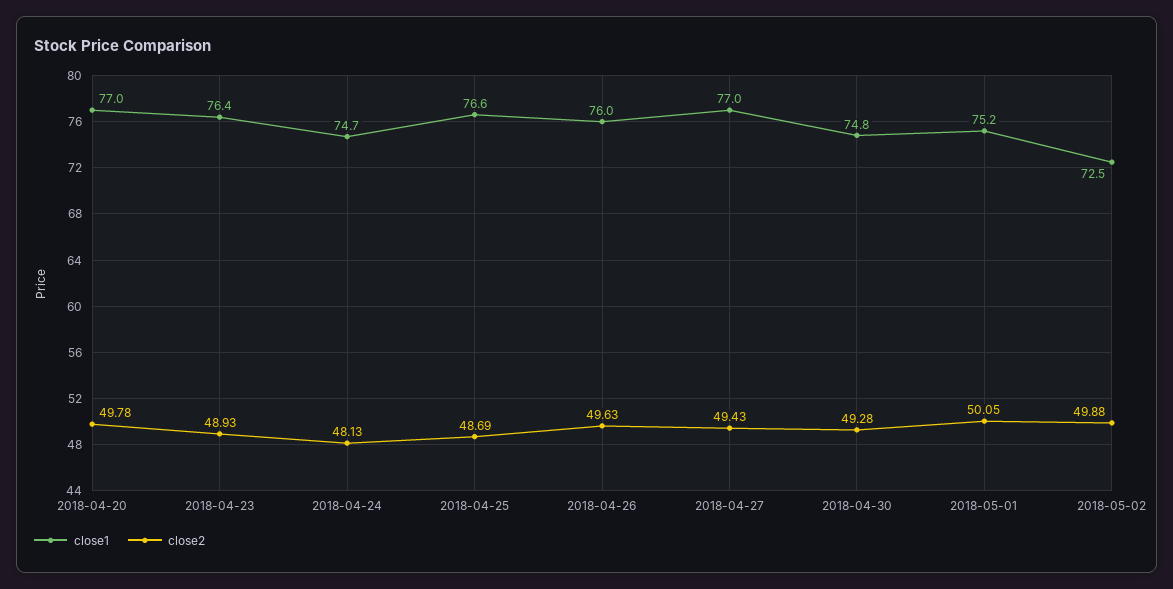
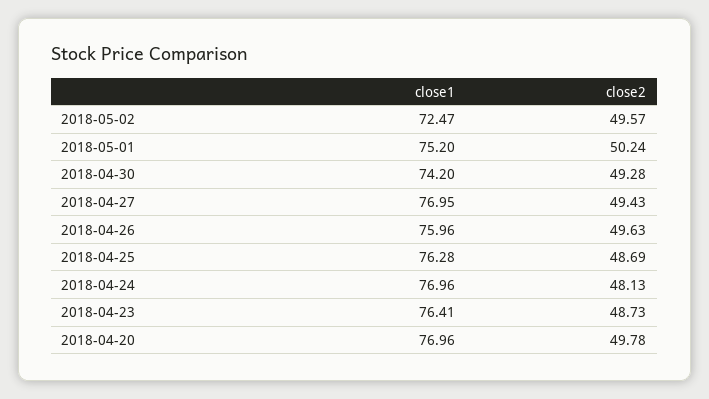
close2, 2018-04-23: 48.93 -> 48.73
close1, 2018-04-24: 74.7 -> 76.96
close1, 2018-04-25: 76.6 -> 76.28
close1, 2018-04-30: 74.8 -> 74.2
close2, 2018-05-01: 50.05 -> 50.24
close2, 2018-05-02: 49.88 -> 49.57

